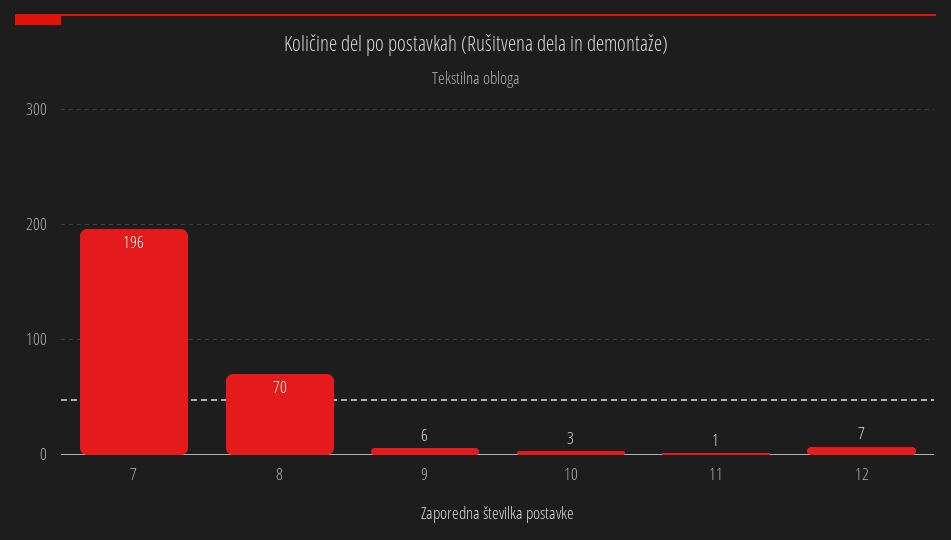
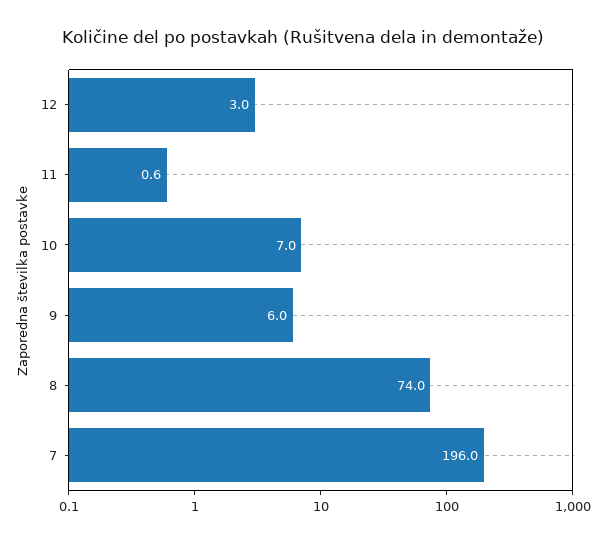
8: 70 -> 74
10: 3 -> 7
12: 7 -> 3

